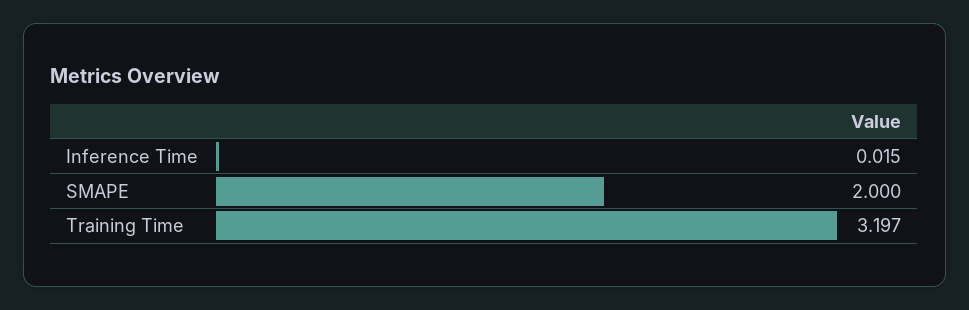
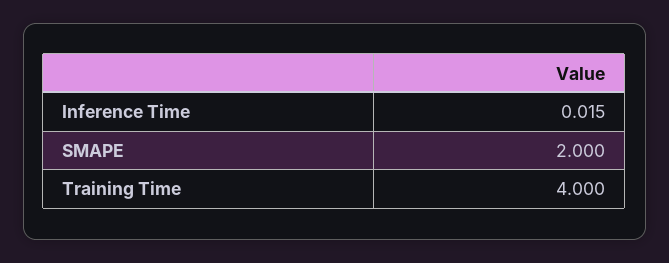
Training Time: 3.197 -> 4

